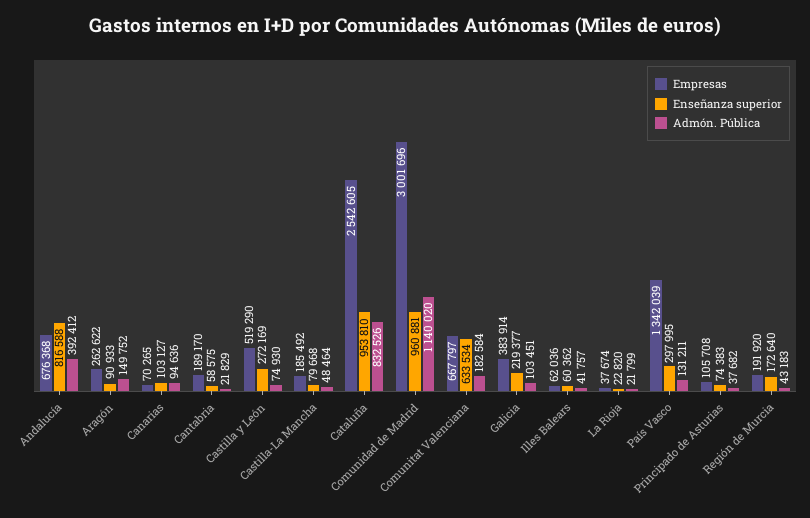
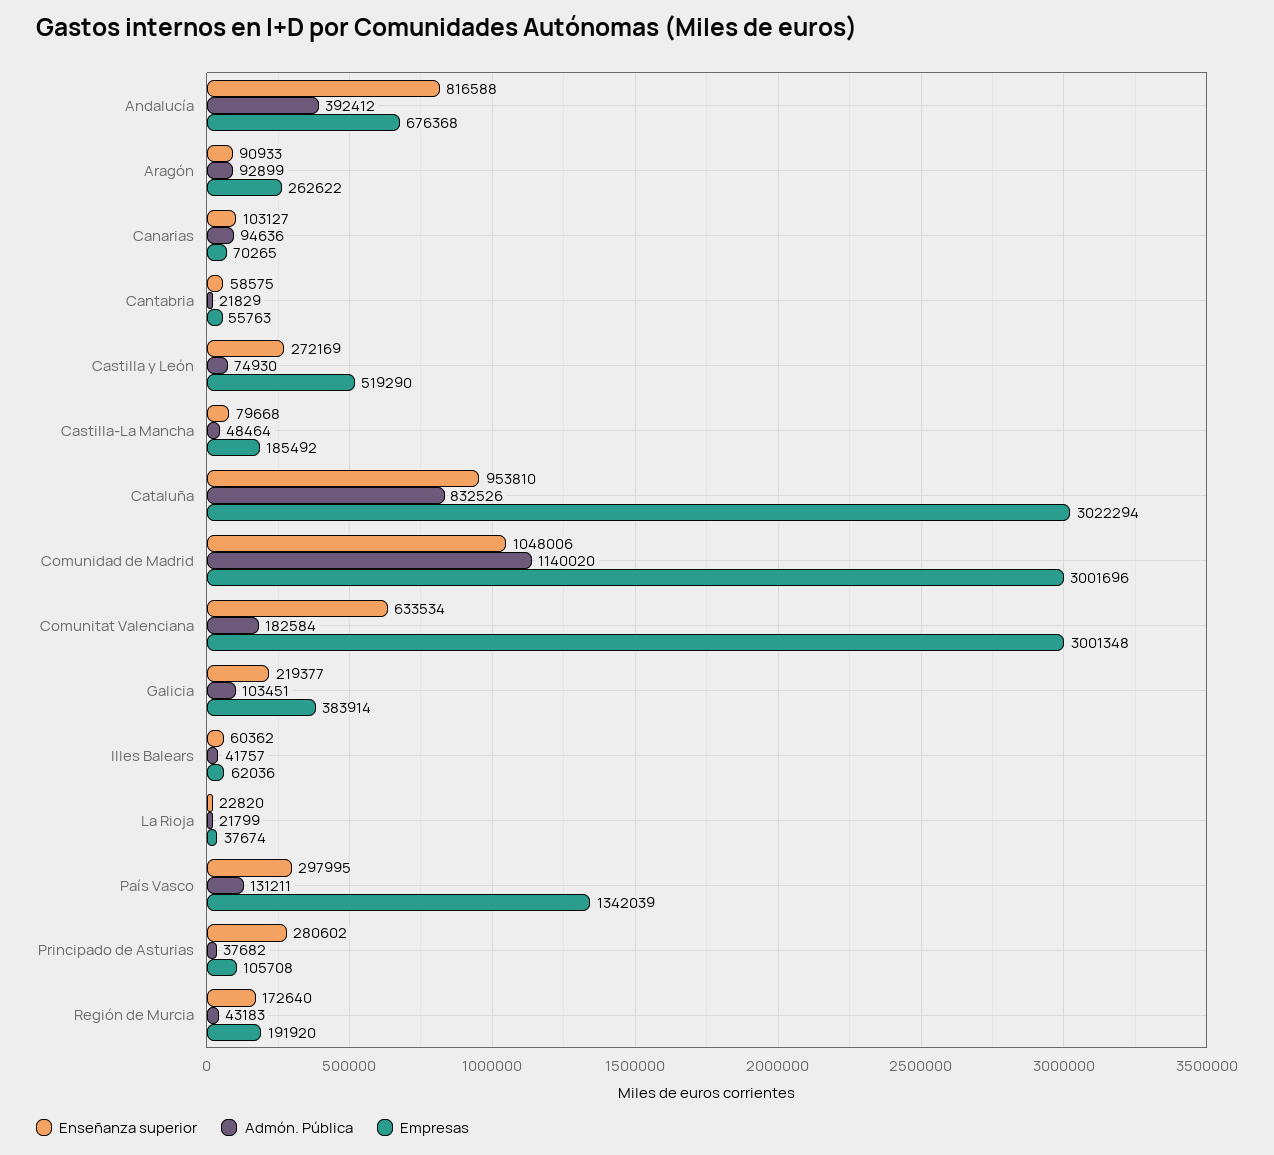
Admón. Pública, Aragón: 149752 -> 92899
Empresas, Cantabria: 189170 -> 55763
Empresas, Cataluña: 2542605 -> 3022294
Enseñanza superior, Comunidad de Madrid: 960881 -> 1048006
Empresas, Comunitat Valenciana: 667797 -> 3001348
Enseñanza superior, Principado de Asturias: 74383 -> 280602

